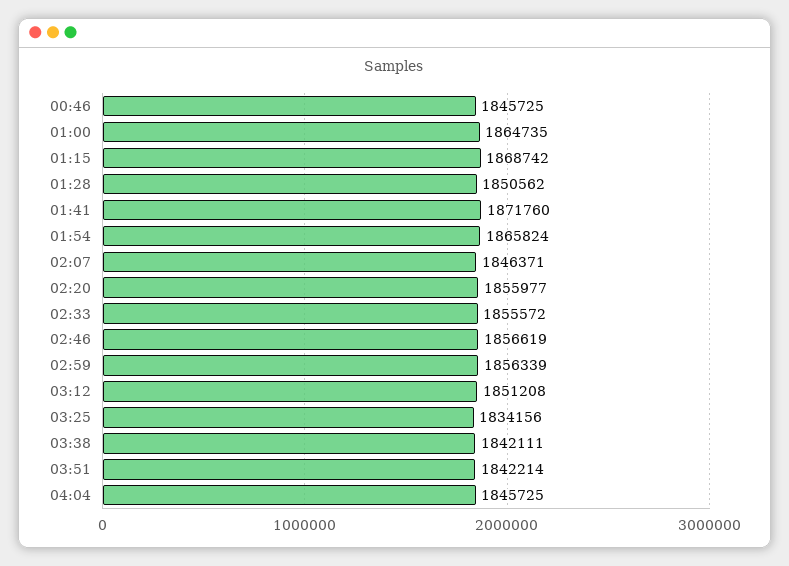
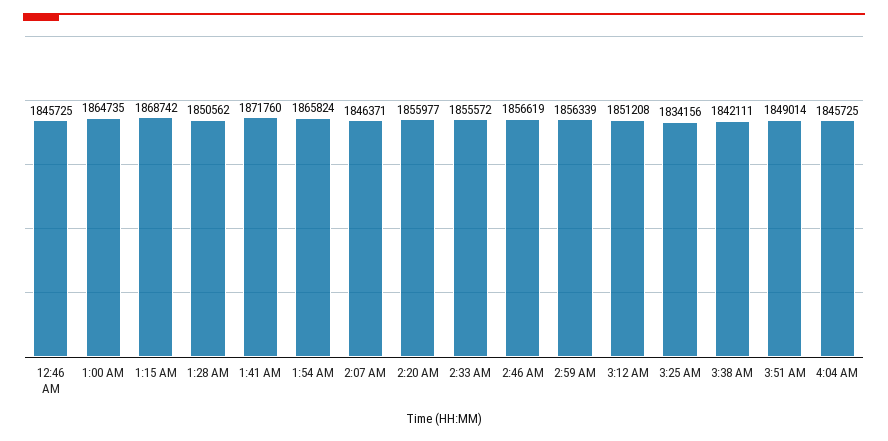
03:51: 1842214 -> 1849014

